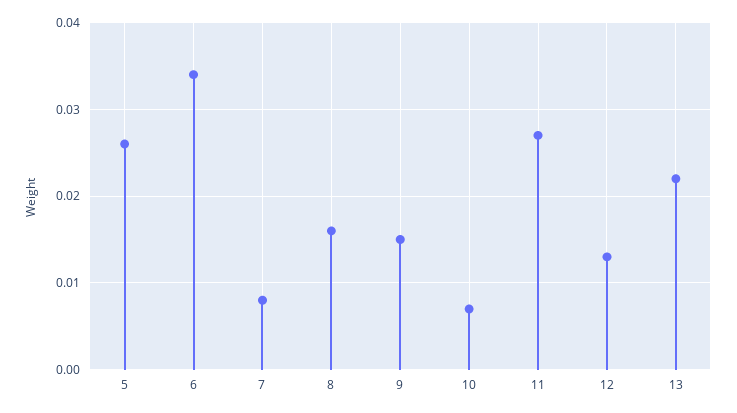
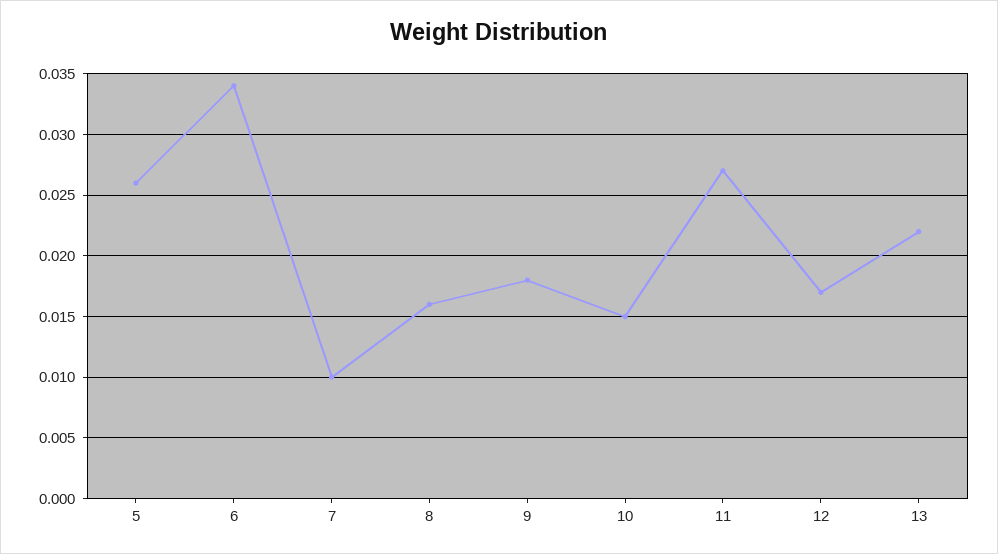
7: 0.008 -> 0.01
9: 0.015 -> 0.018
10: 0.007 -> 0.015
12: 0.013 -> 0.017

